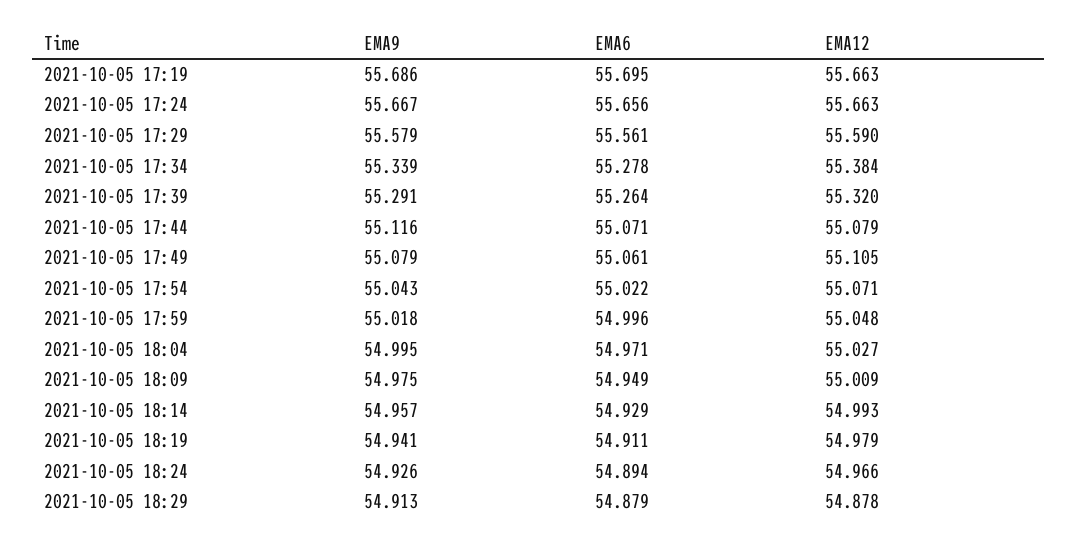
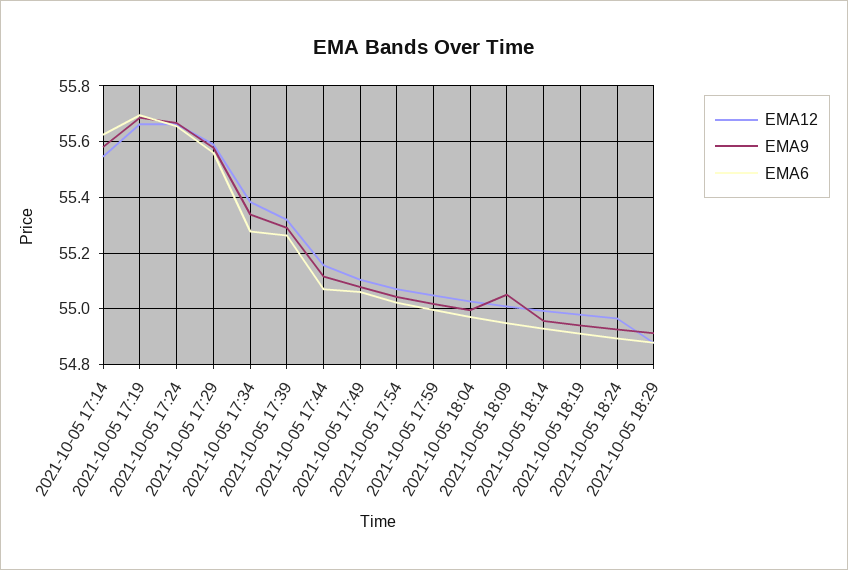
EMA12, 2021-10-05 17:44: 55.079 -> 55.15
EMA9, 2021-10-05 18:09: 54.975 -> 55.05
EMA12, 2021-10-05 17:14: none -> 55.55
EMA9, 2021-10-05 17:14: none -> 55.575
EMA6, 2021-10-05 17:14: none -> 55.625

